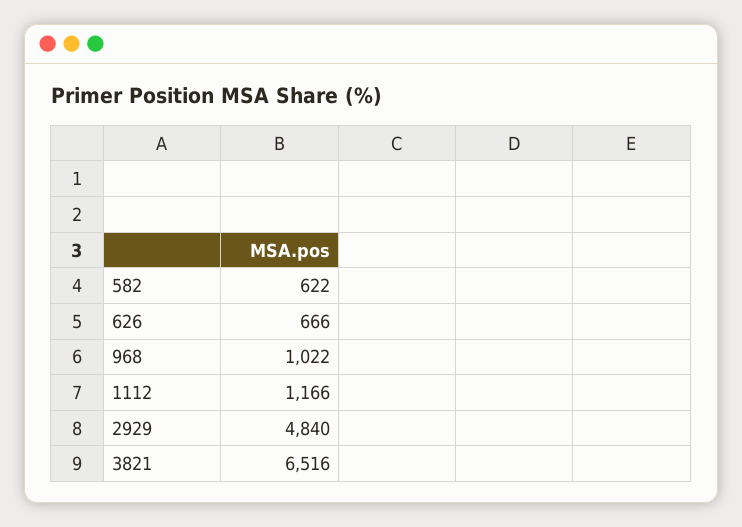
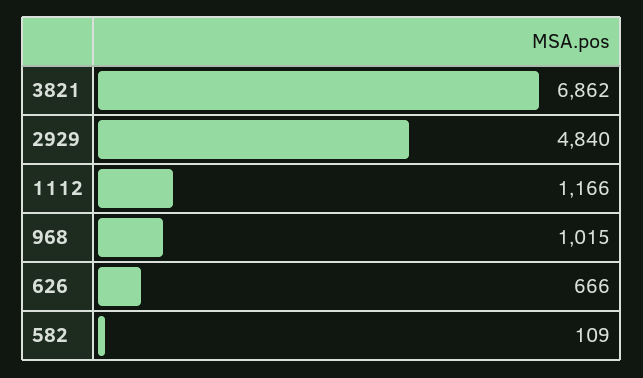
582: 622 -> 109
968: 1022 -> 1015
3821: 6516 -> 6862

